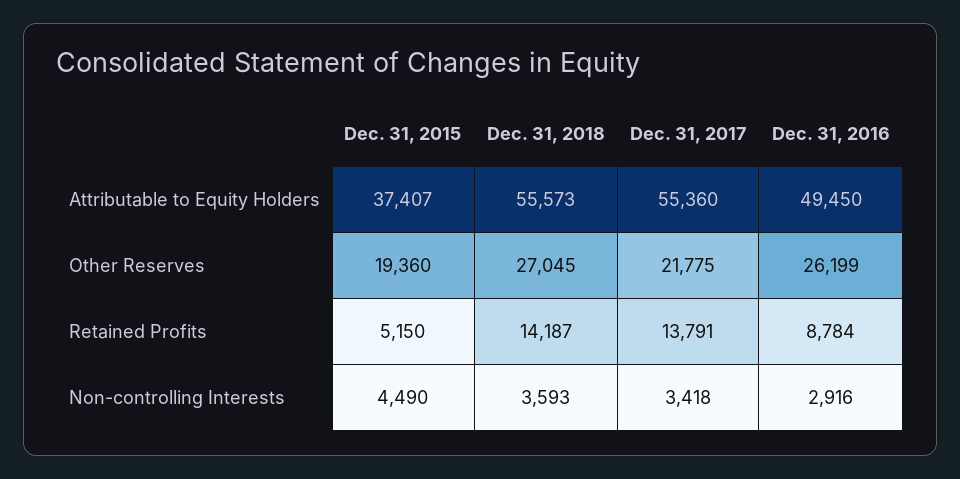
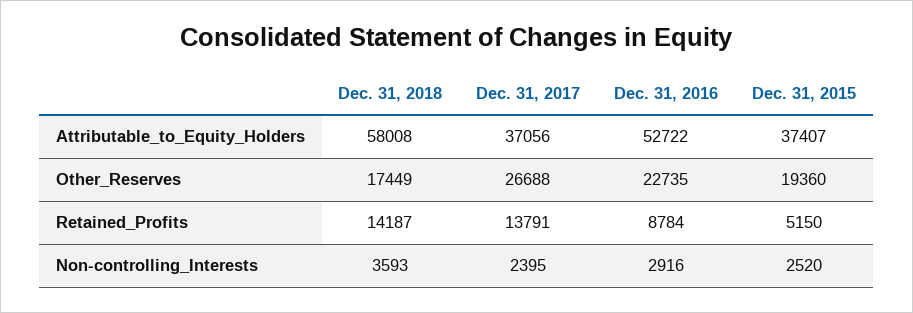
Dec. 31, 2018, Attributable to Equity Holders: 55573 -> 58008
Dec. 31, 2017, Attributable to Equity Holders: 55360 -> 37056
Dec. 31, 2016, Attributable to Equity Holders: 49450 -> 52722
Dec. 31, 2018, Other Reserves: 27045 -> 17449
Dec. 31, 2017, Other Reserves: 21775 -> 26688
Dec. 31, 2016, Other Reserves: 26199 -> 22735
Dec. 31, 2015, Non-controlling Interests: 4490 -> 2520
Dec. 31, 2017, Non-controlling Interests: 3418 -> 2395

